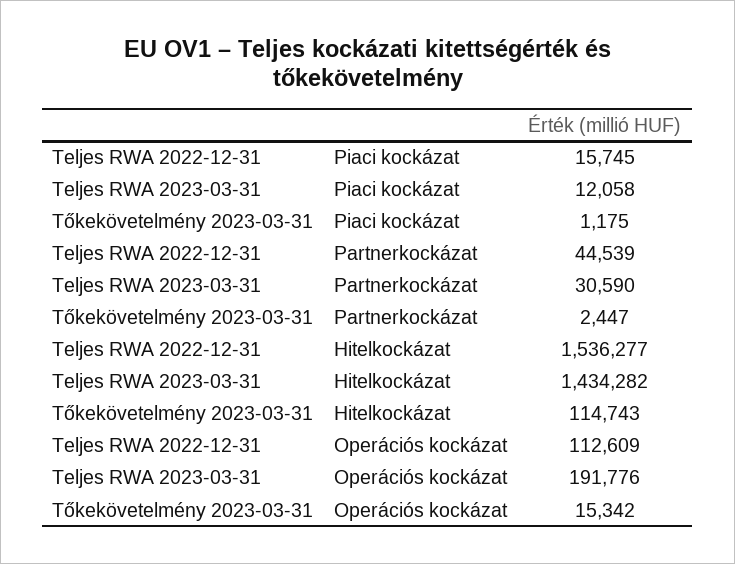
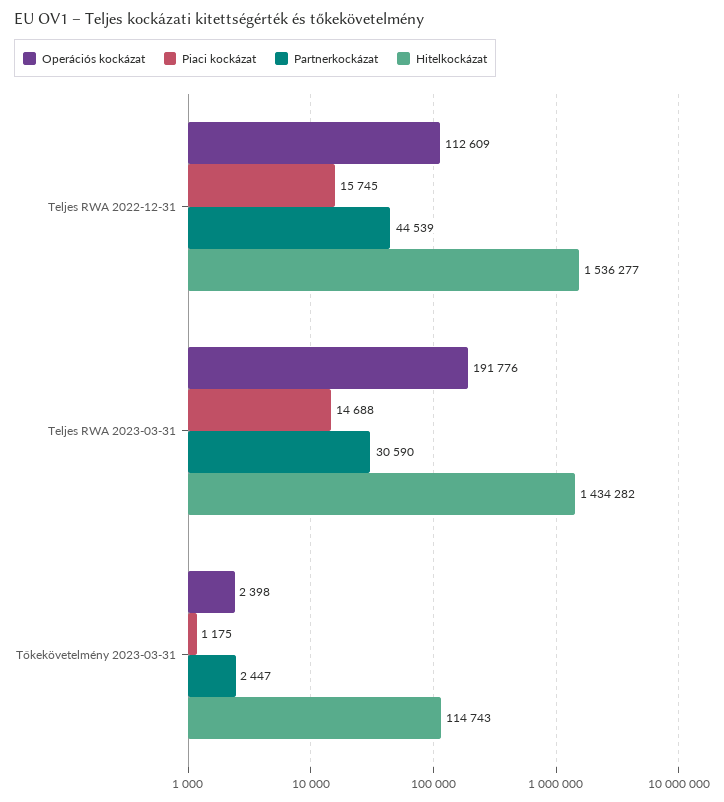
Piaci kockázat, Teljes RWA 2023-03-31: 12058 -> 14688
Operációs kockázat, Tőkekövetelmény 2023-03-31: 15342 -> 2398

